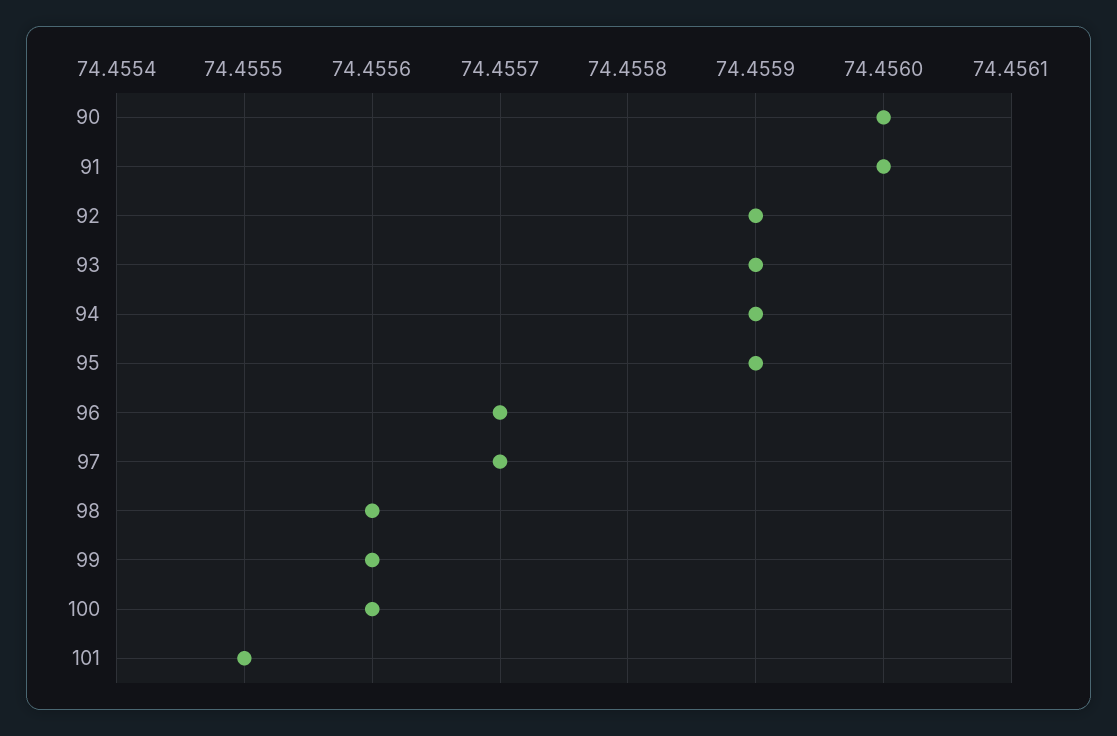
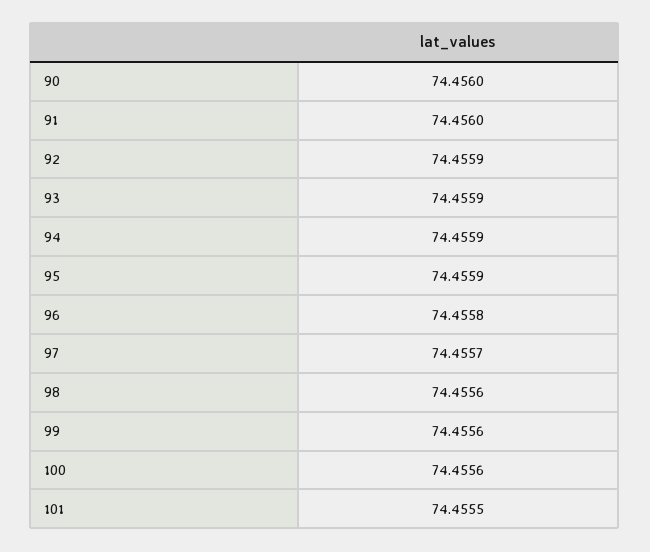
96: 74.4557 -> 74.4558

